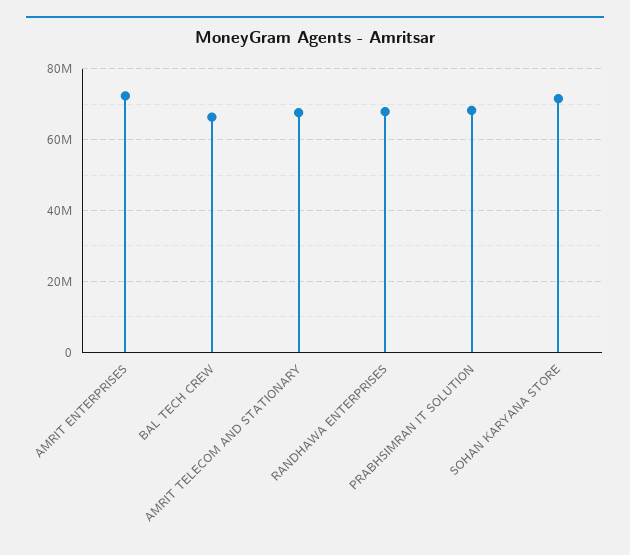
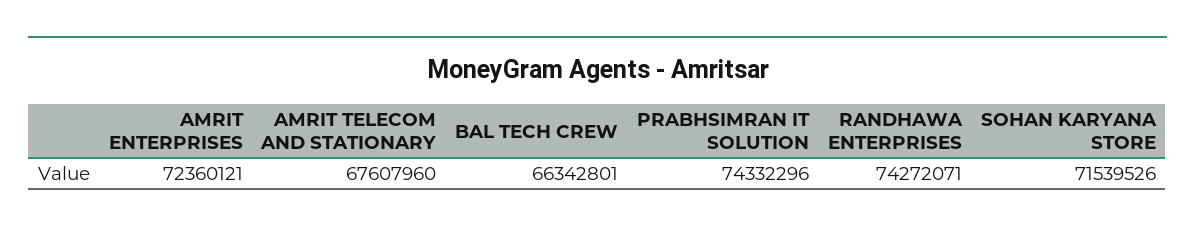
RANDHAWA ENTERPRISES: 68000000 -> 74272071
PRABHSIMRAN IT SOLUTION: 68000000 -> 74332296

